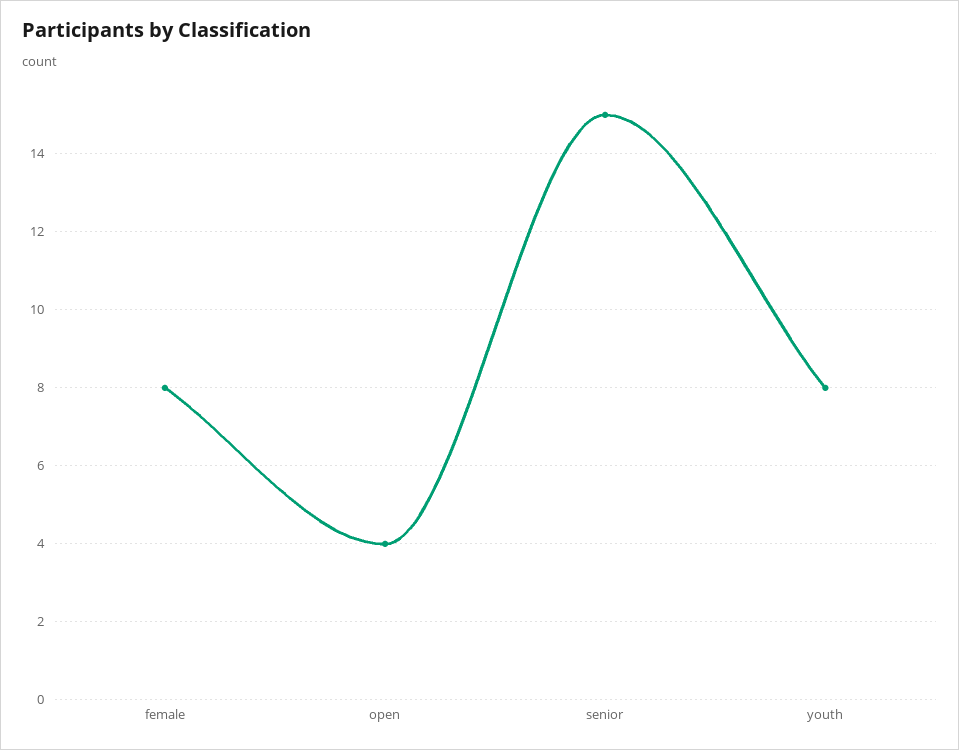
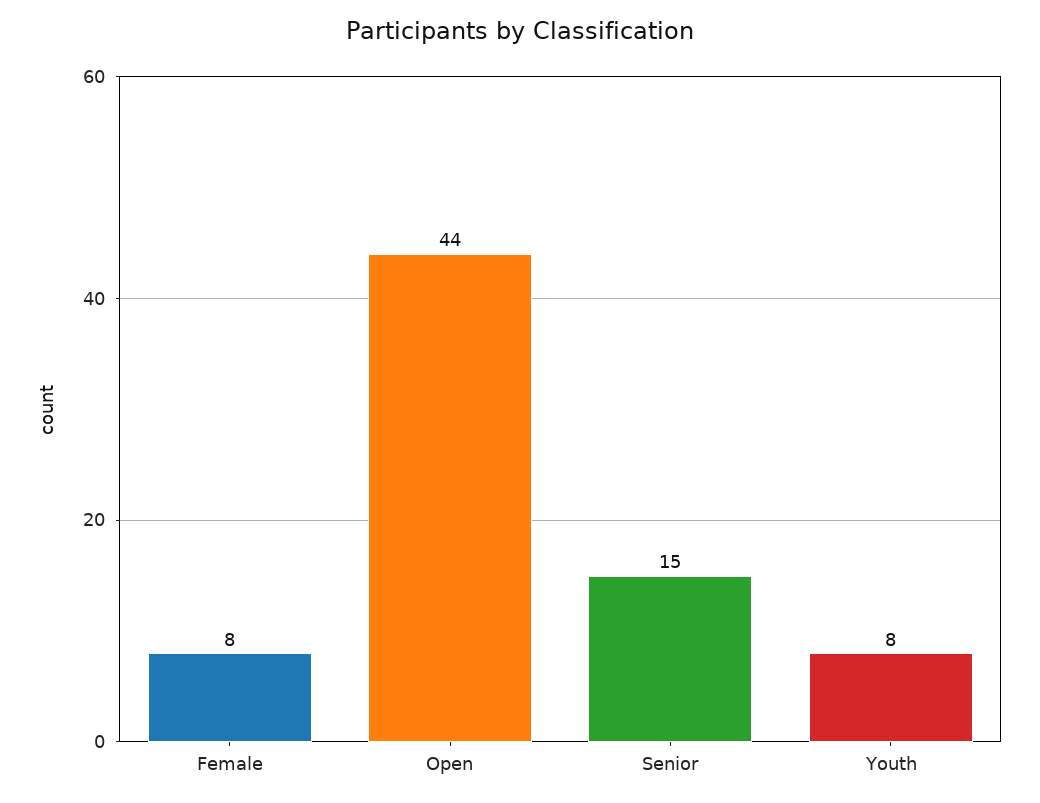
open: 4 -> 44

